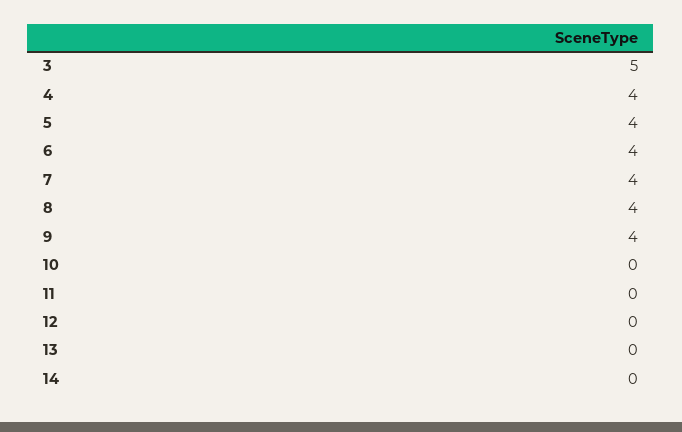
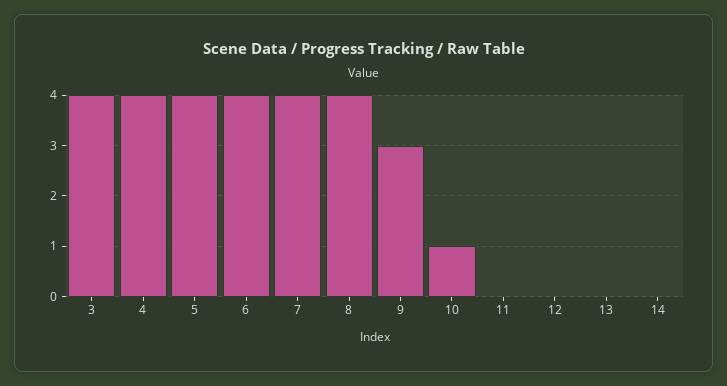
3: 5 -> 4
9: 4 -> 3
10: 0 -> 1

